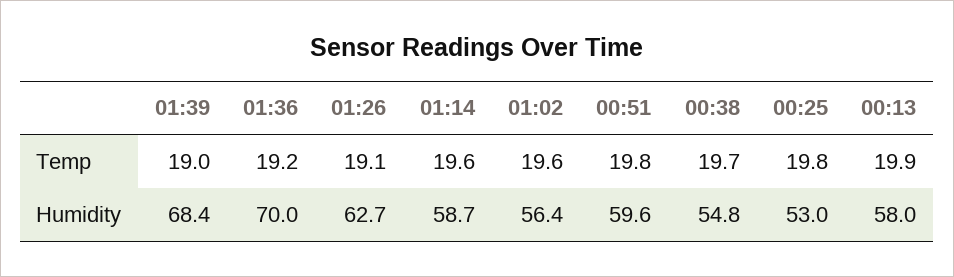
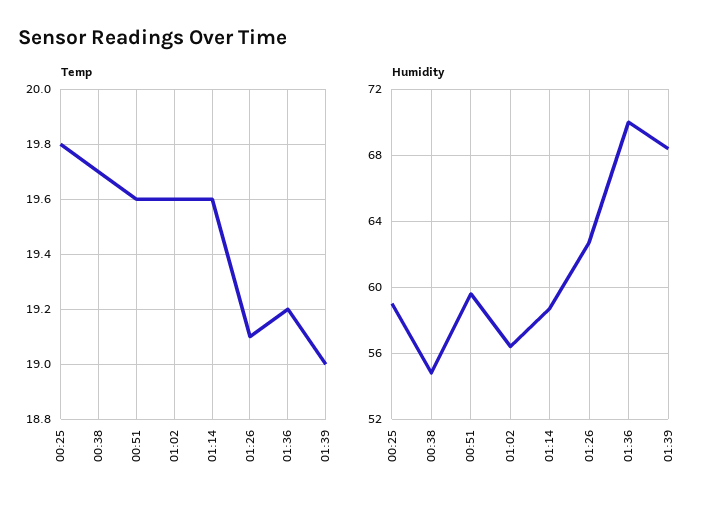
Temp, 00:51: 19.8 -> 19.6
Temp, 00:13: 19.9 -> none
Humidity, 00:25: 53 -> 59
Humidity, 00:13: 58 -> none

